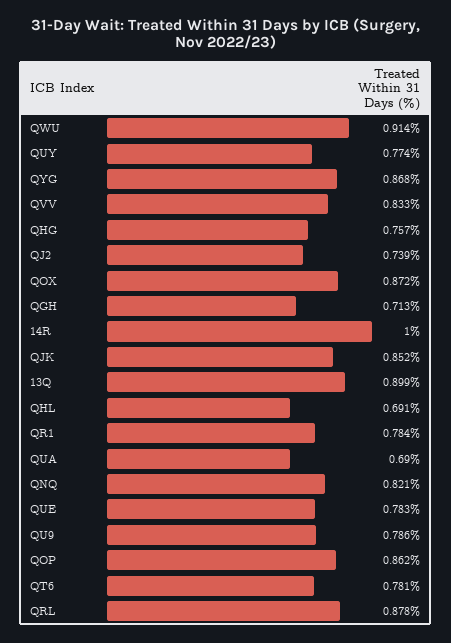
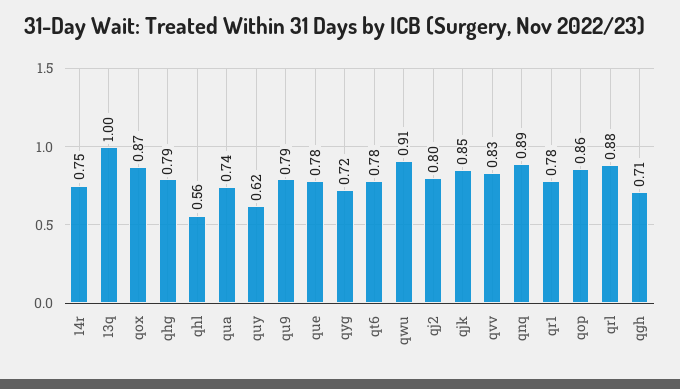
QUY: 0.774 -> 0.62
QYG: 0.868 -> 0.72
QHG: 0.757 -> 0.79
QJ2: 0.739 -> 0.8
14R: 1 -> 0.75
13Q: 0.899 -> 1
QHL: 0.691 -> 0.56
QUA: 0.69 -> 0.74
QNQ: 0.821 -> 0.89

